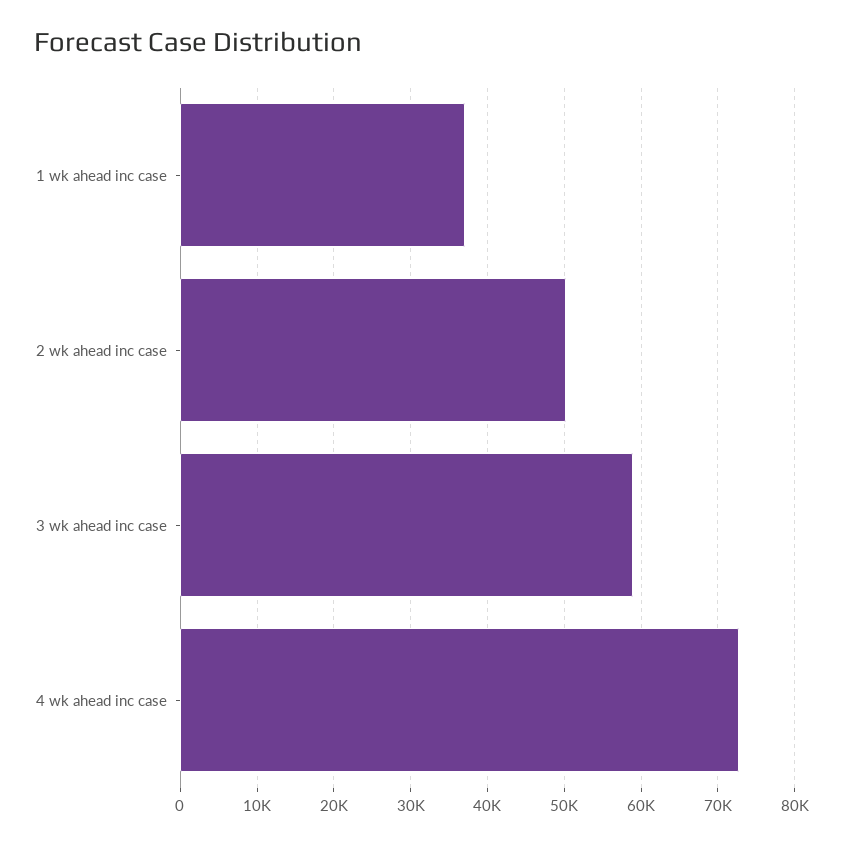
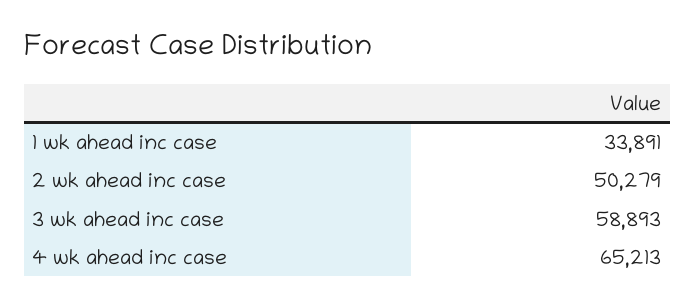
1 wk ahead inc case: 37000 -> 33891
4 wk ahead inc case: 73000 -> 65213

